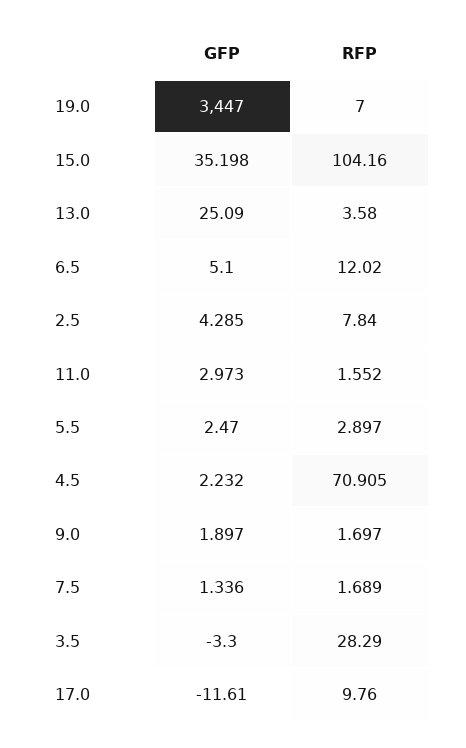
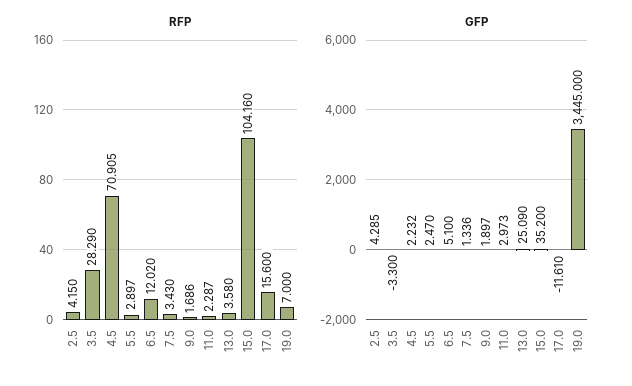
GFP, 19.0: 3447 -> 3445
GFP, 15.0: 35.198 -> 35.2
RFP, 2.5: 7.84 -> 4.15
RFP, 11.0: 1.552 -> 2.287
RFP, 9.0: 1.697 -> 1.686
RFP, 7.5: 1.689 -> 3.43
RFP, 17.0: 9.76 -> 15.6

